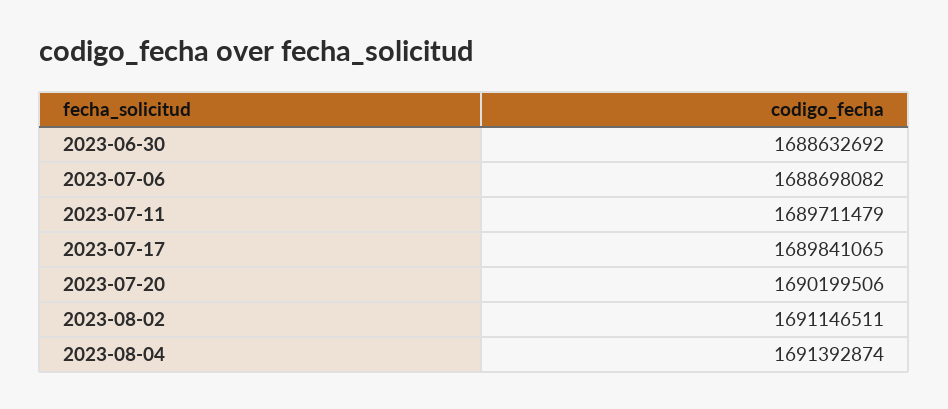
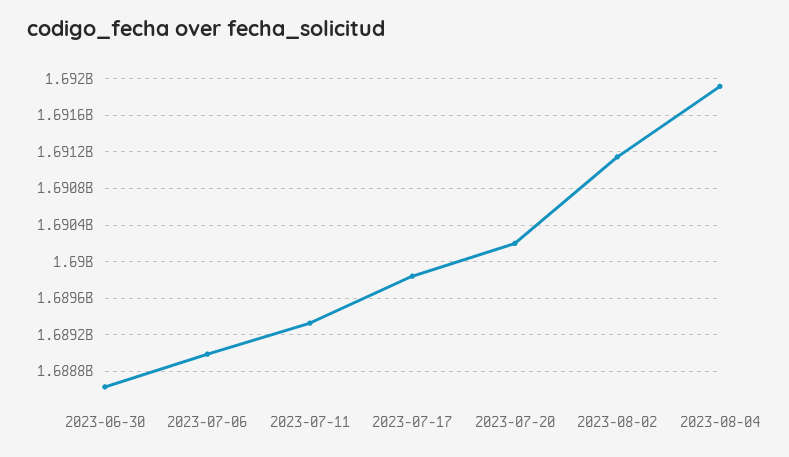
2023-07-06: 1688698082 -> 1689000000
2023-07-11: 1689711479 -> 1689300000
2023-08-04: 1691392874 -> 1691900000

